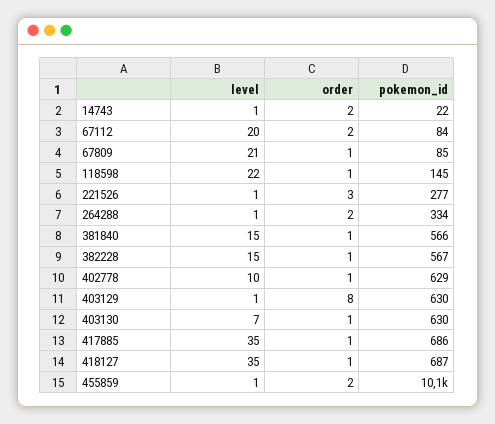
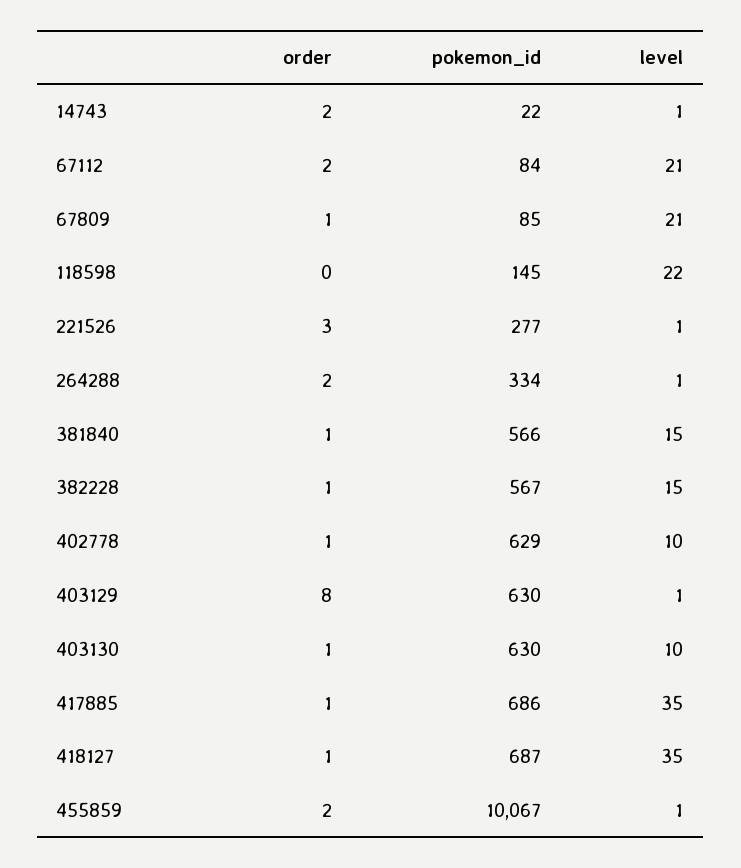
level, 67112: 20 -> 21
order, 118598: 1 -> 0
level, 403130: 7 -> 10

